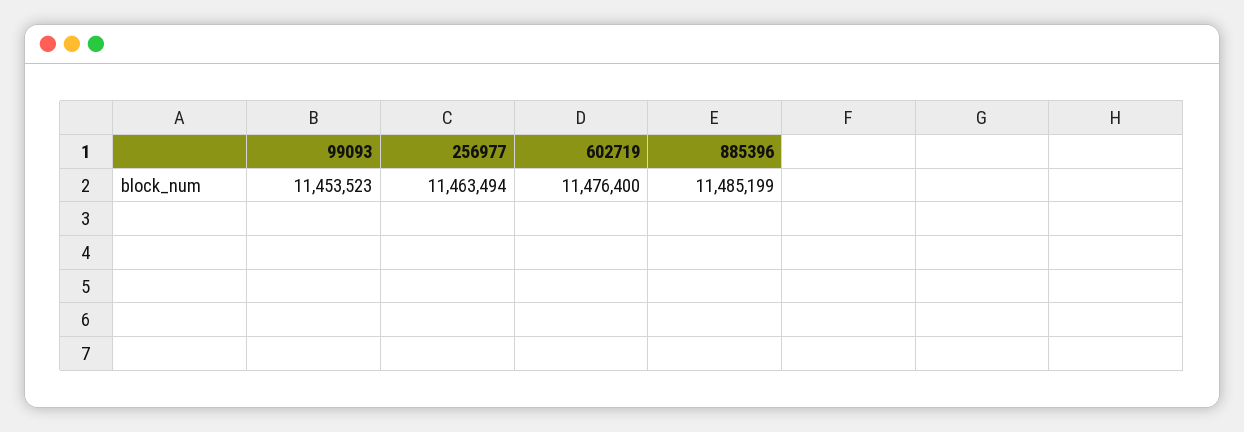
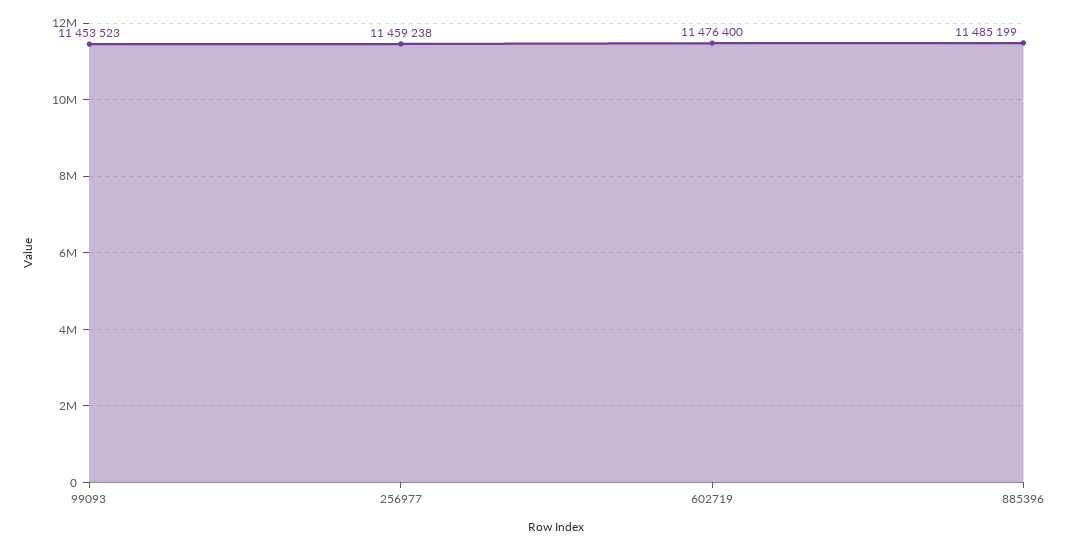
256977: 11463494 -> 11459238

